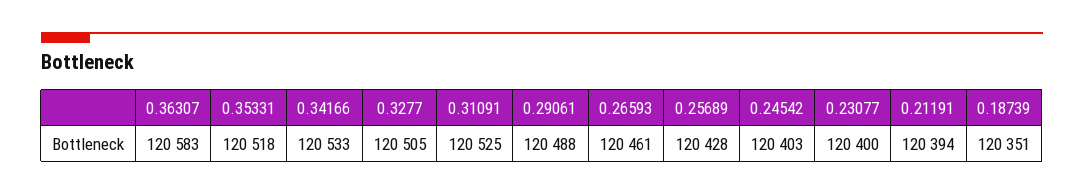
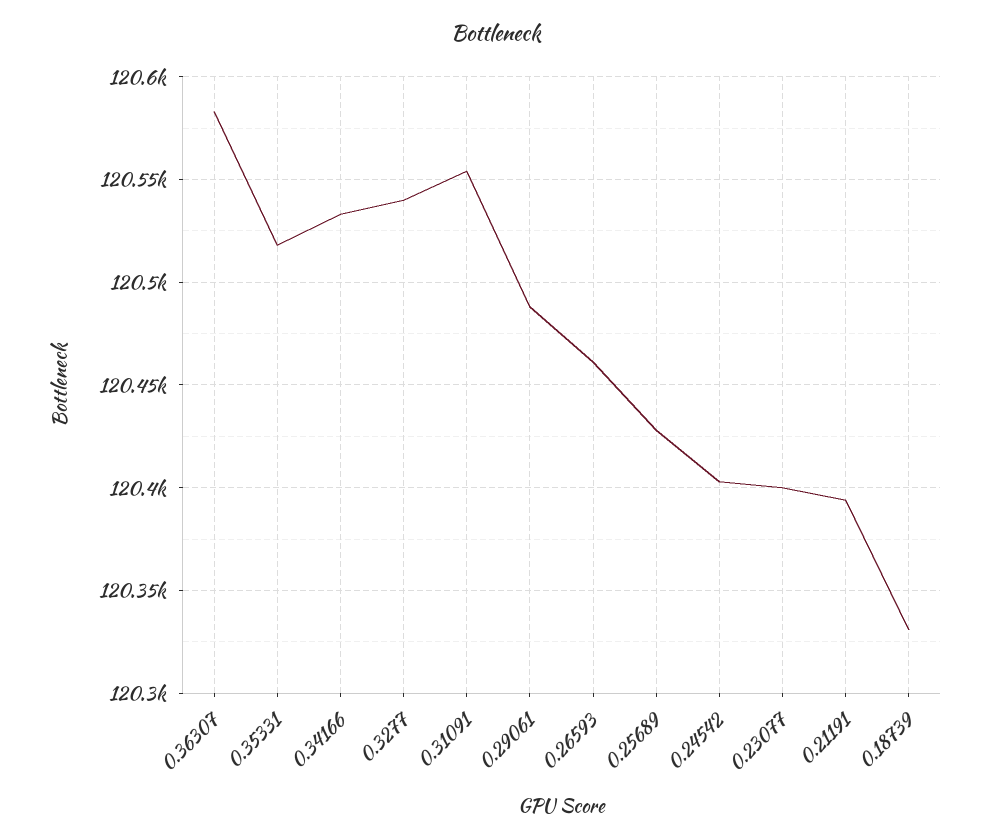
0.3277: 120505 -> 120540
0.31091: 120525 -> 120555
0.18739: 120351 -> 120330

